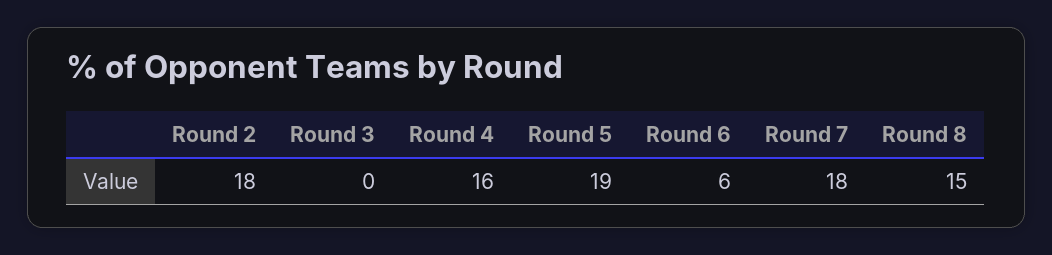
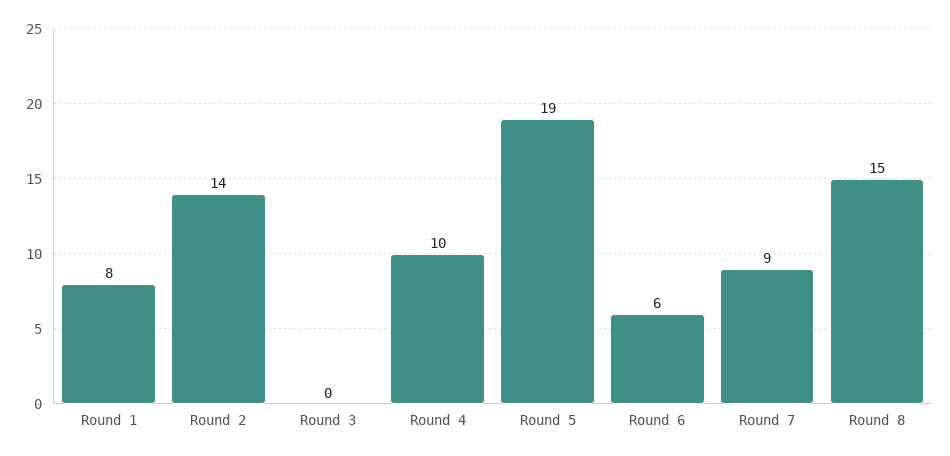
Round 2: 18 -> 14
Round 4: 16 -> 10
Round 7: 18 -> 9
Round 1: none -> 8

